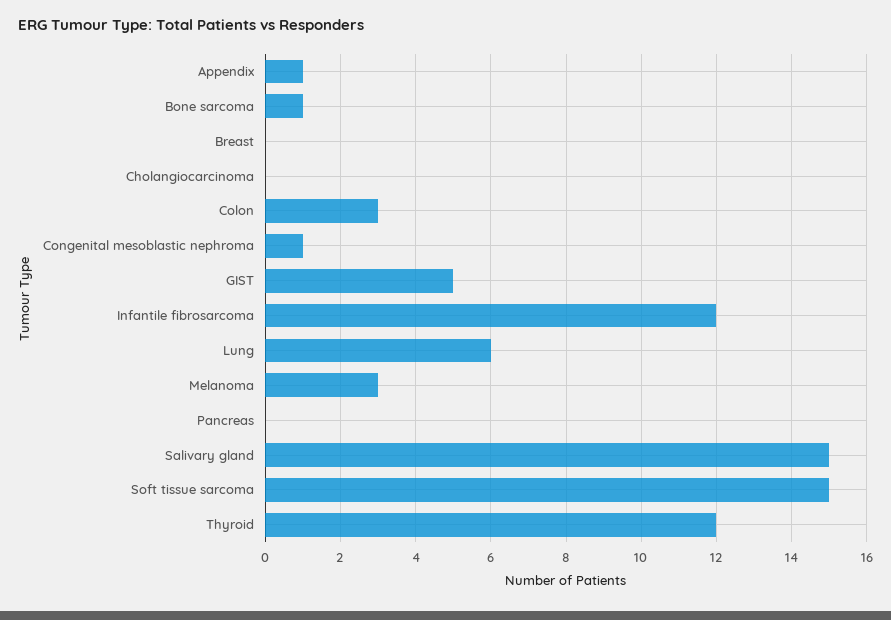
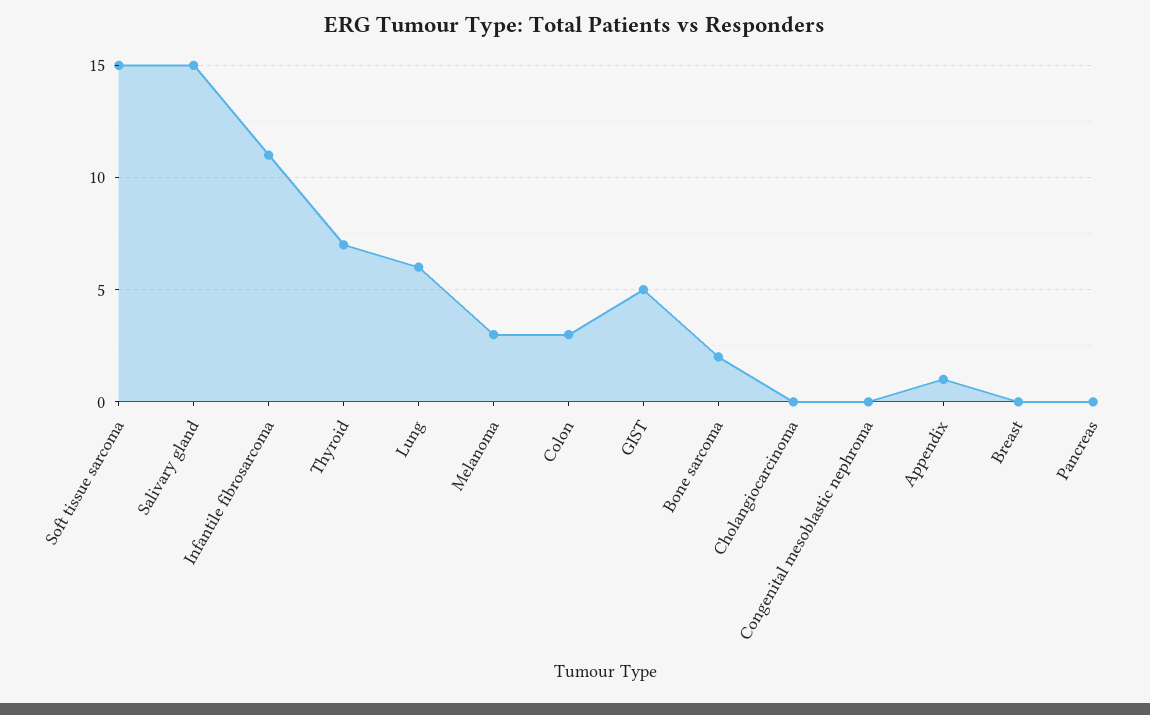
Bone sarcoma: 1 -> 2
Congenital mesoblastic nephroma: 1 -> 0
Infantile fibrosarcoma: 12 -> 11
Thyroid: 12 -> 7

